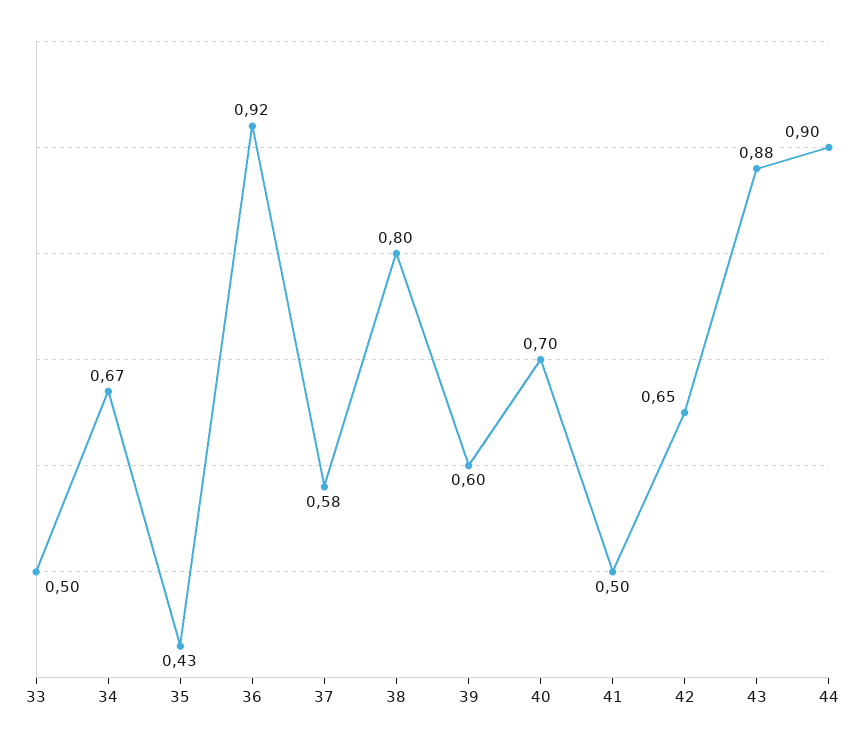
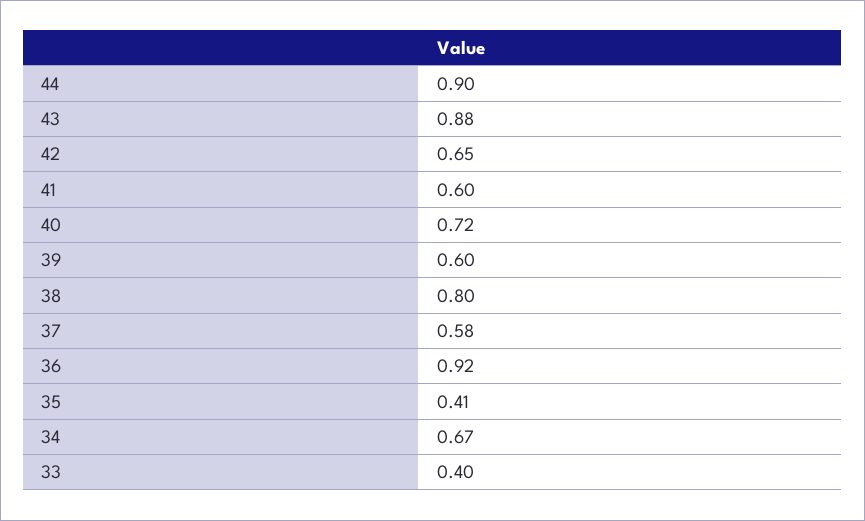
33: 0.5 -> 0.4
35: 0.43 -> 0.41
40: 0.7 -> 0.72
41: 0.5 -> 0.6

